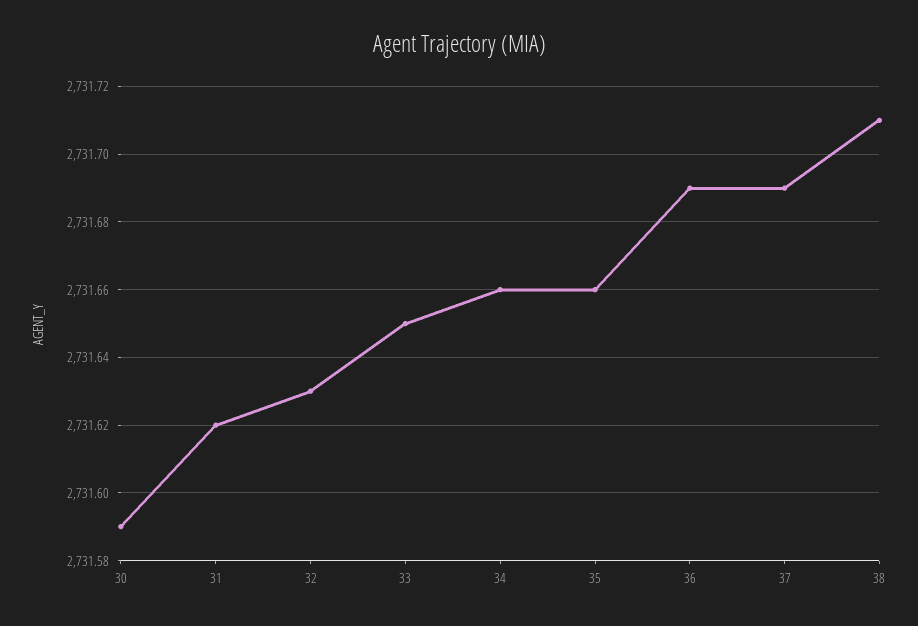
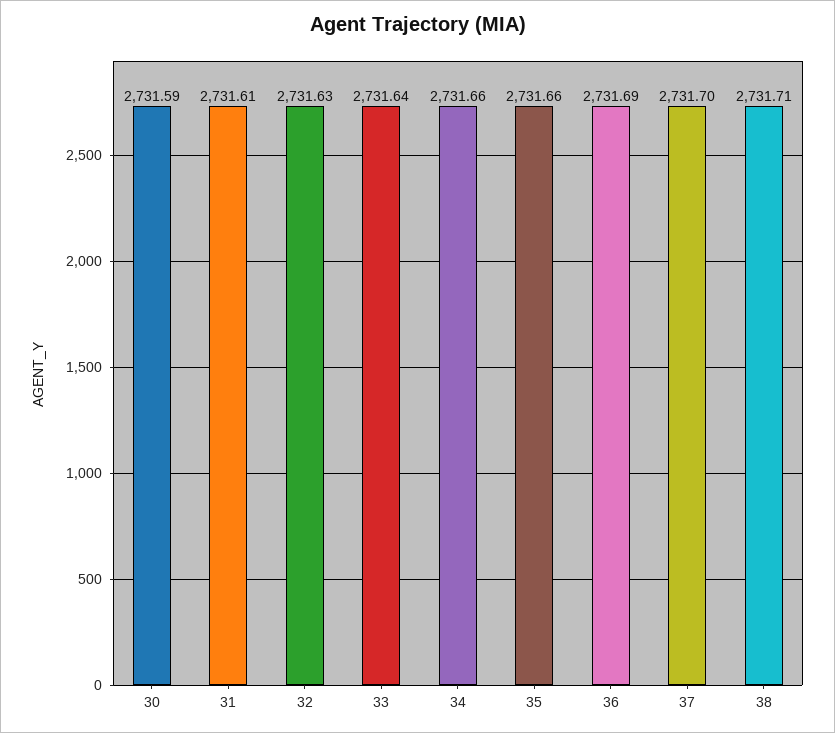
31: 2731.62 -> 2731.61
33: 2731.65 -> 2731.64
37: 2731.69 -> 2731.7

